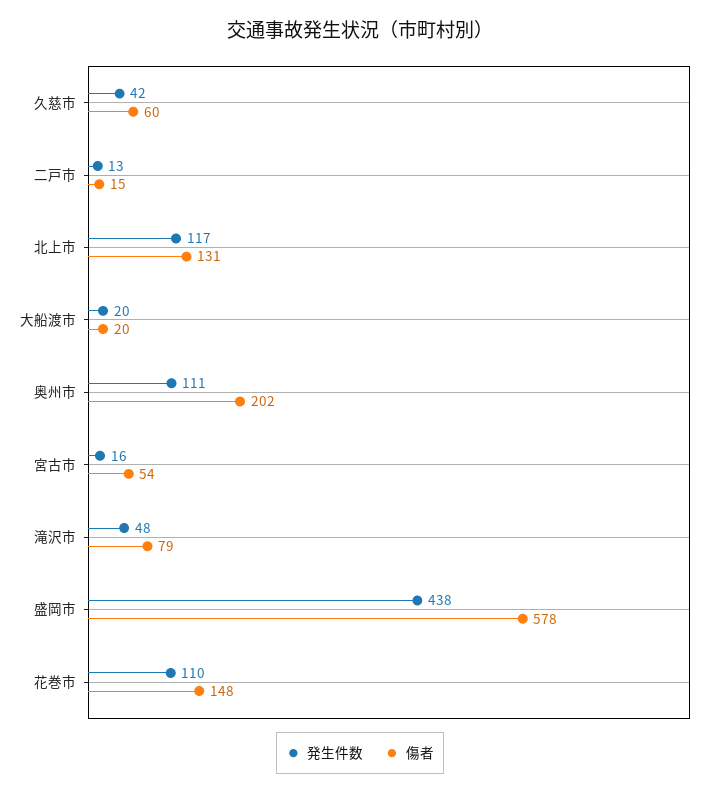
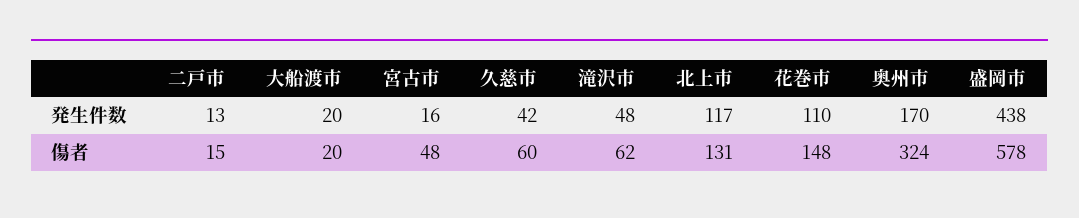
発生件数, 奥州市: 111 -> 170
傷者, 奥州市: 202 -> 324
傷者, 宮古市: 54 -> 48
傷者, 滝沢市: 79 -> 62

